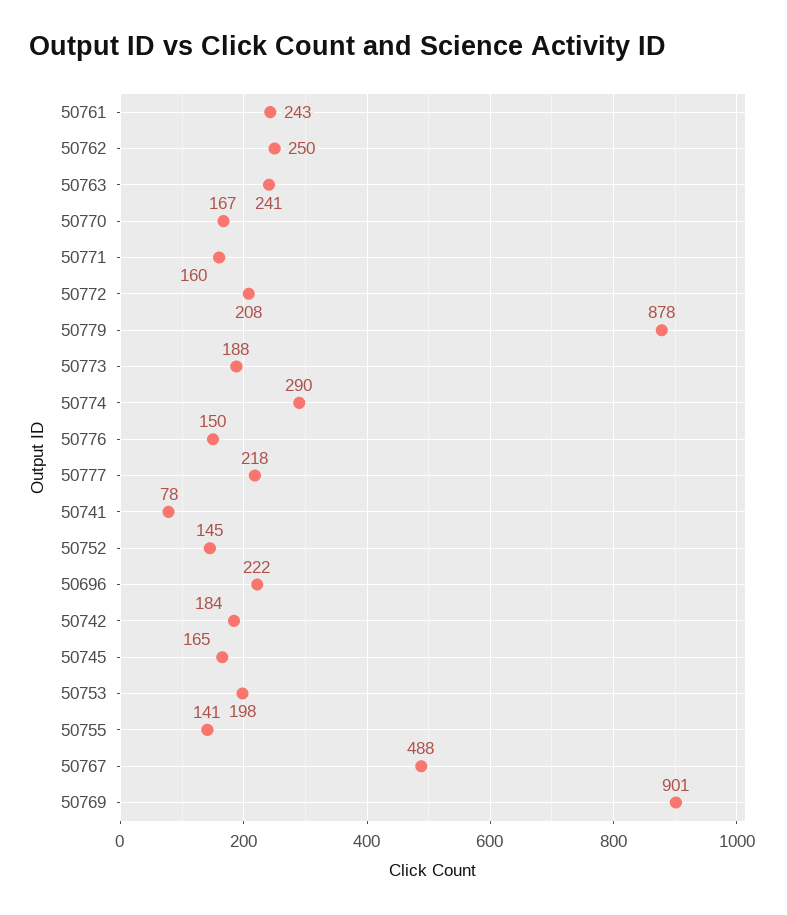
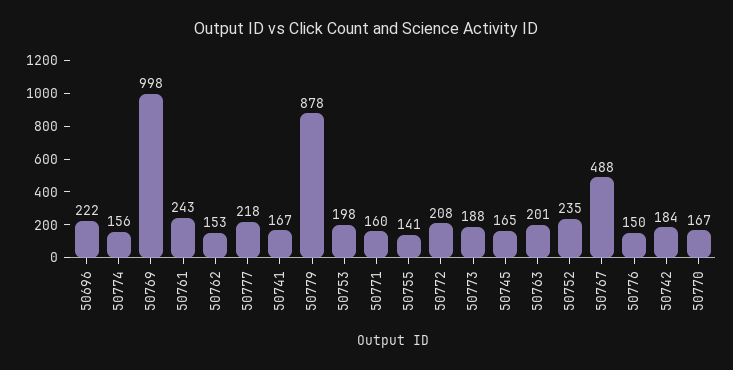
50762: 250 -> 153
50763: 241 -> 201
50774: 290 -> 156
50741: 78 -> 167
50752: 145 -> 235
50769: 901 -> 998

